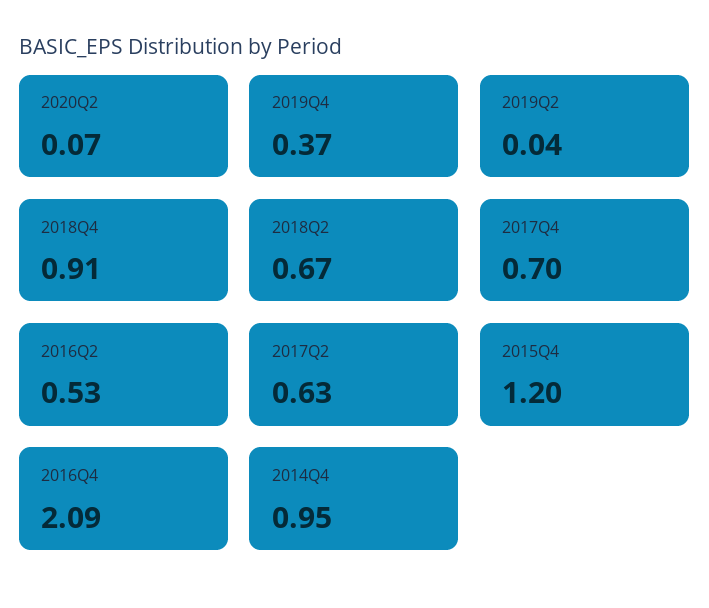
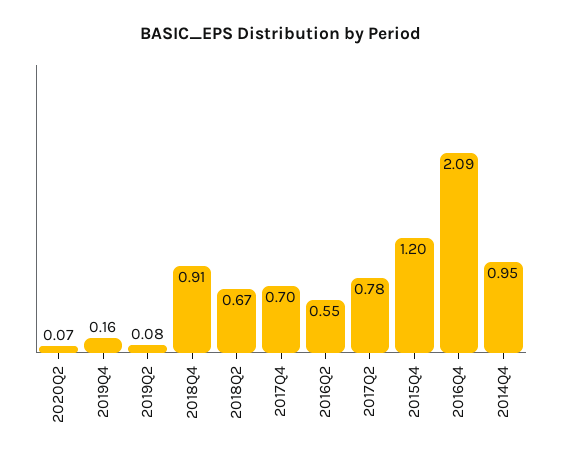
2019Q4: 0.37 -> 0.16
2019Q2: 0.04 -> 0.08
2016Q2: 0.53 -> 0.55
2017Q2: 0.63 -> 0.78

